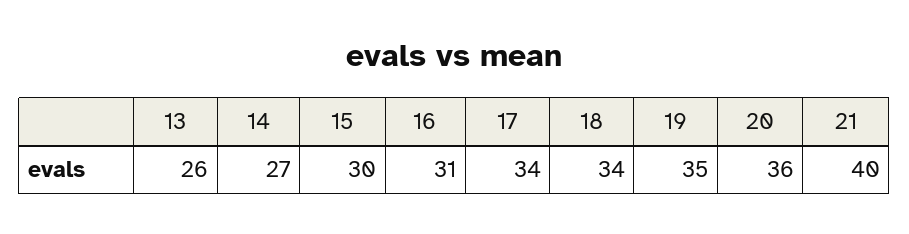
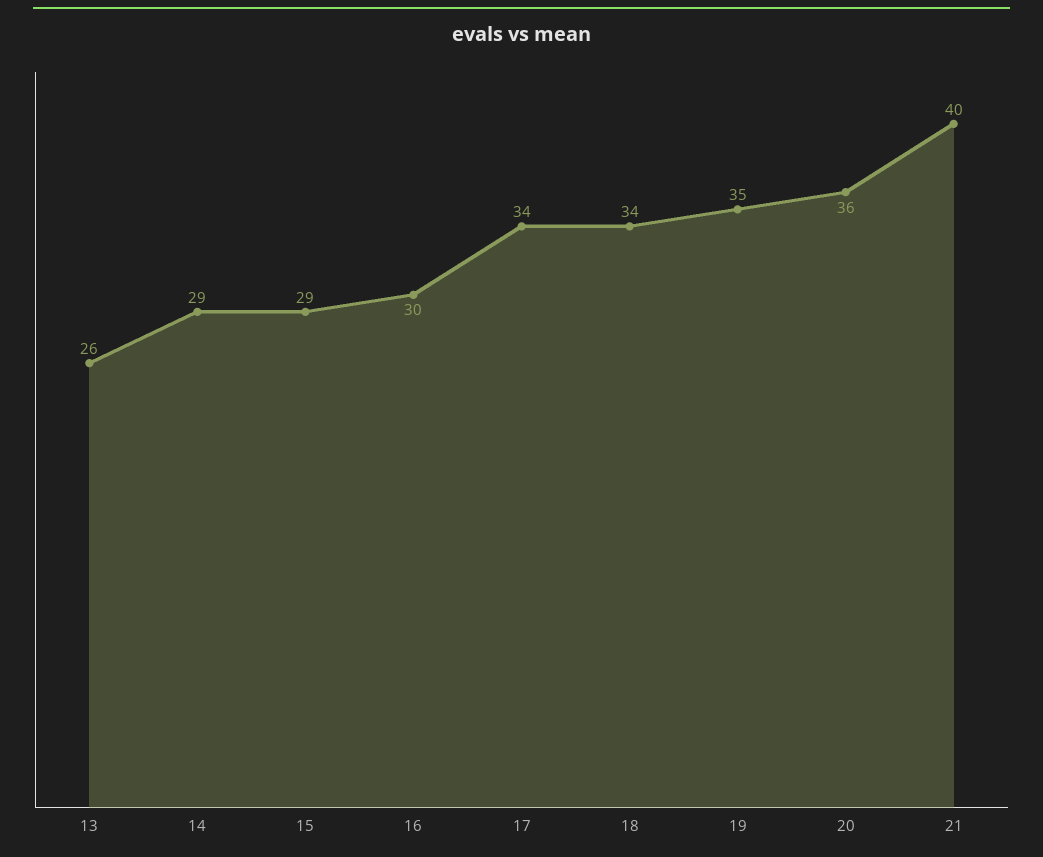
14: 27 -> 29
15: 30 -> 29
16: 31 -> 30

